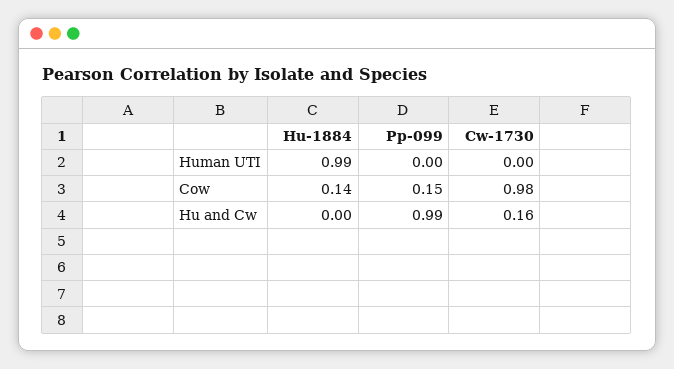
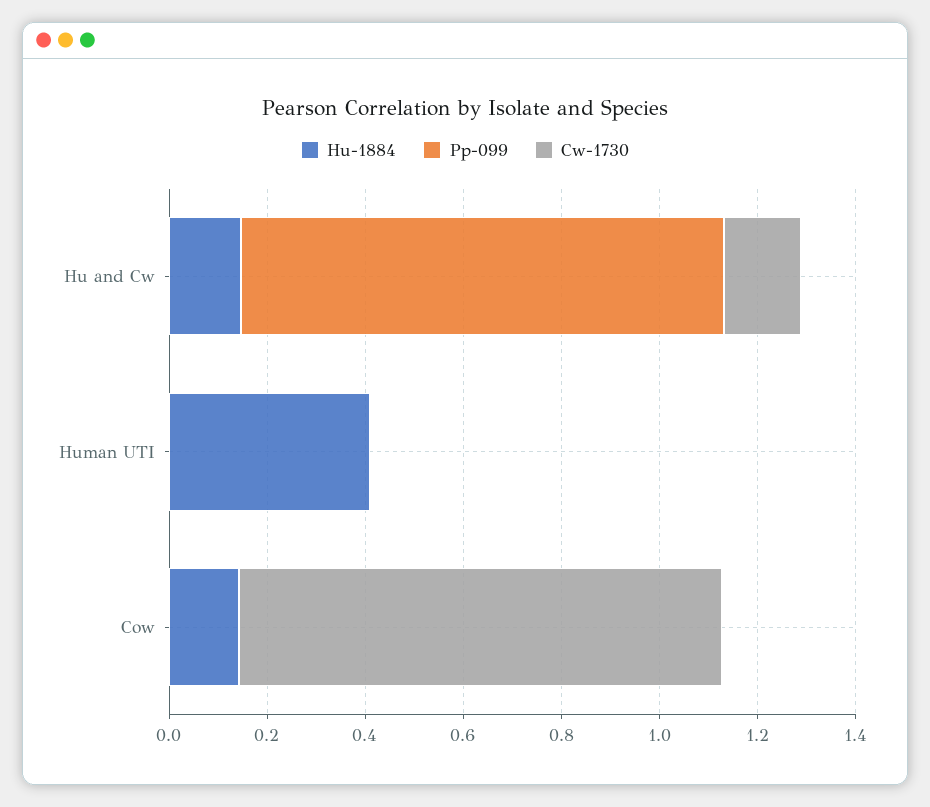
Hu-1884, Human UTI: 0.99 -> 0.4
Pp-099, Cow: 0.15 -> 0
Hu-1884, Hu and Cw: 0 -> 0.15

